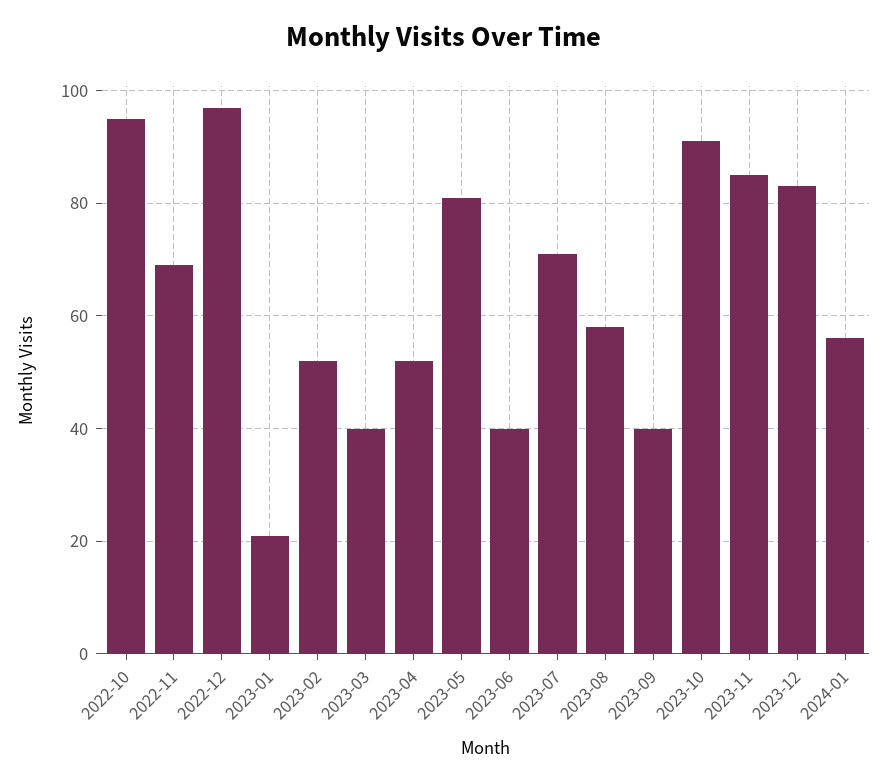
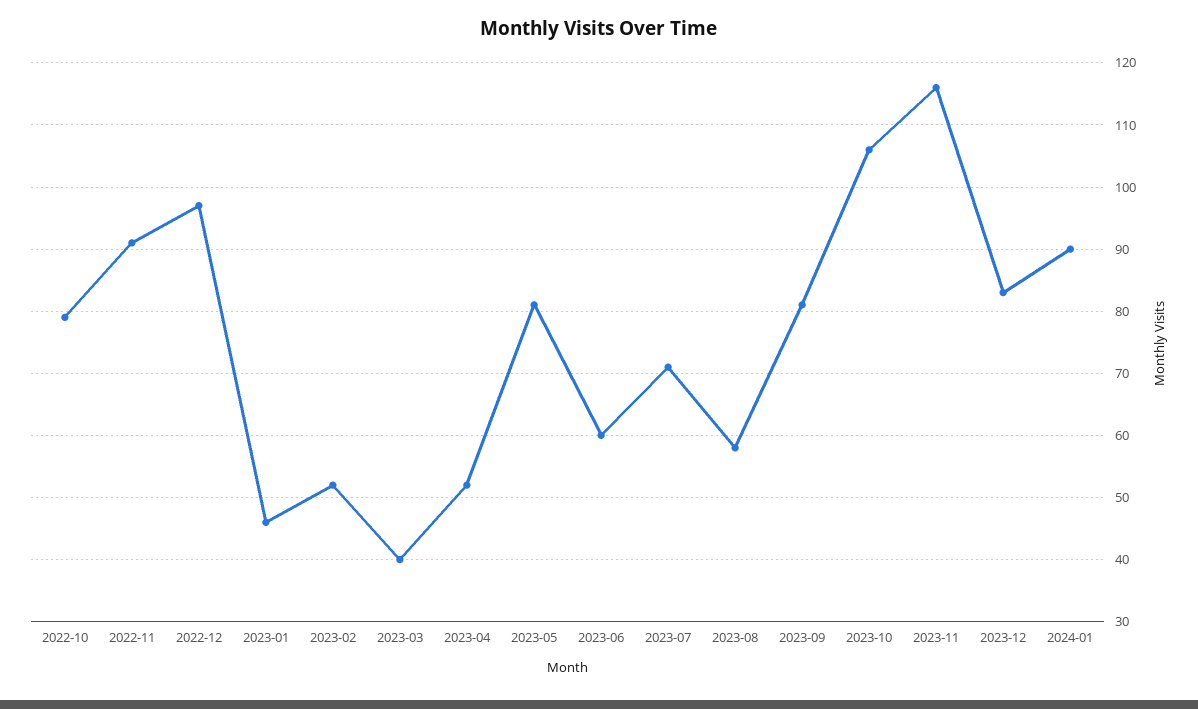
2022-10: 95 -> 79
2022-11: 70 -> 91
2023-01: 20 -> 46
2023-06: 40 -> 60
2023-09: 40 -> 81
2023-10: 90 -> 106
2023-11: 85 -> 116
2024-01: 55 -> 90

